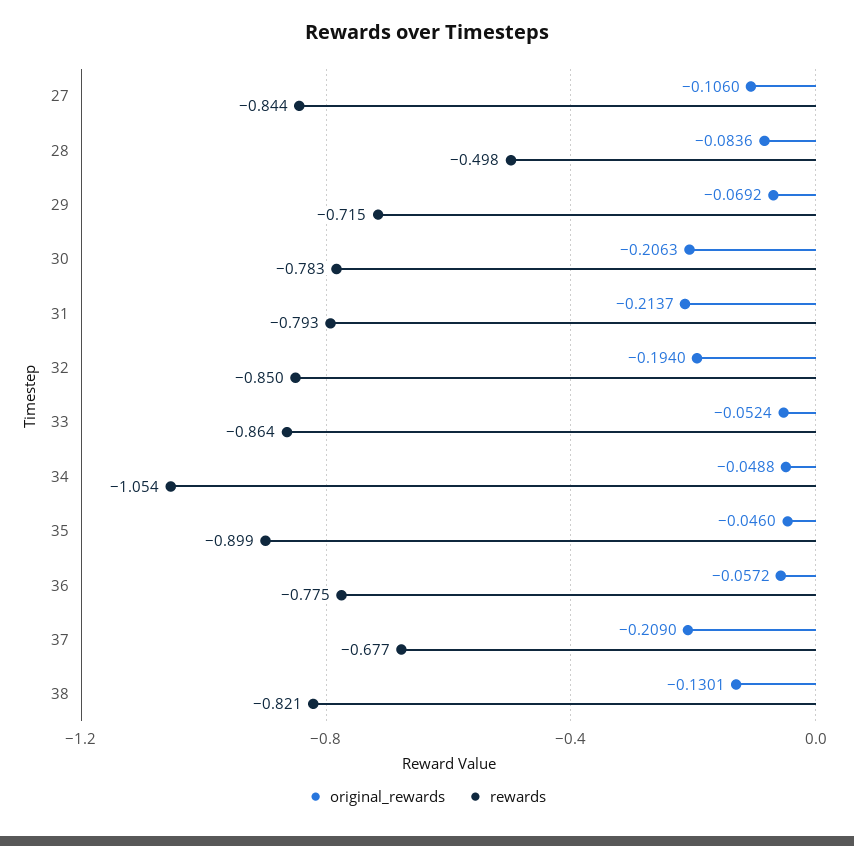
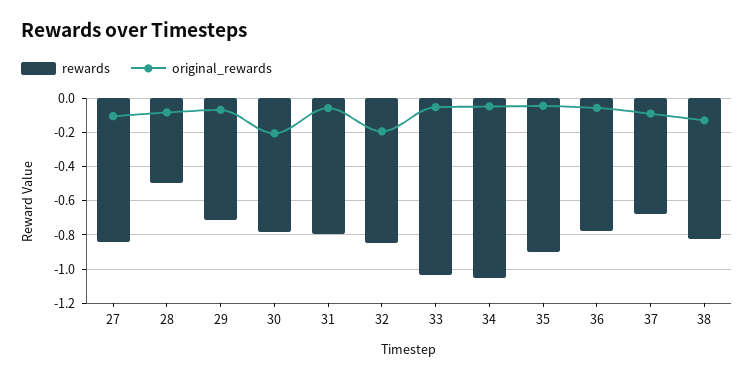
original_rewards, 31: -0.2137 -> -0.05
rewards, 33: -0.864 -> -1.05
original_rewards, 37: -0.209 -> -0.1

